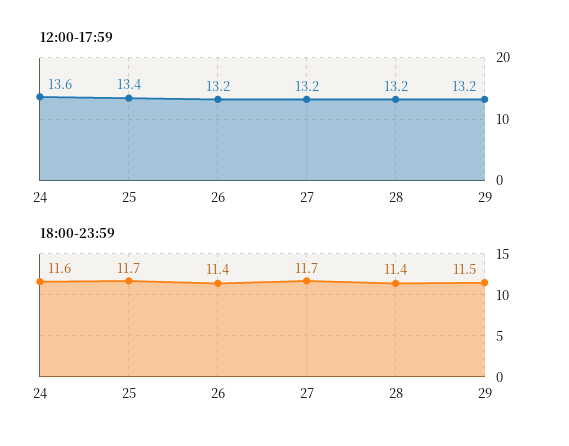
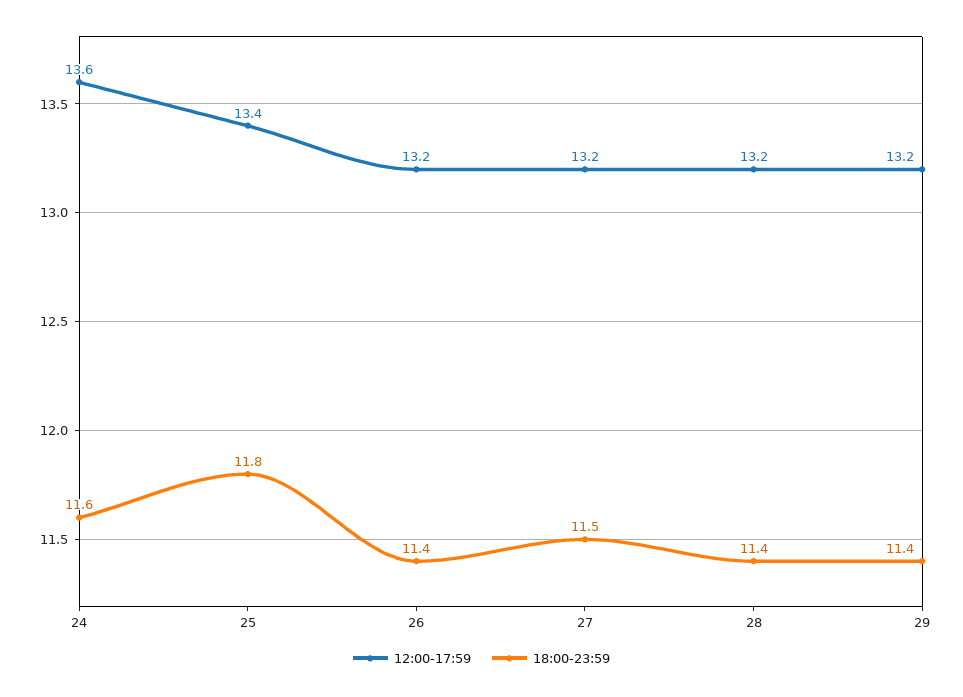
18:00-23:59, 25: 11.7 -> 11.8
18:00-23:59, 27: 11.7 -> 11.5
18:00-23:59, 29: 11.5 -> 11.4

